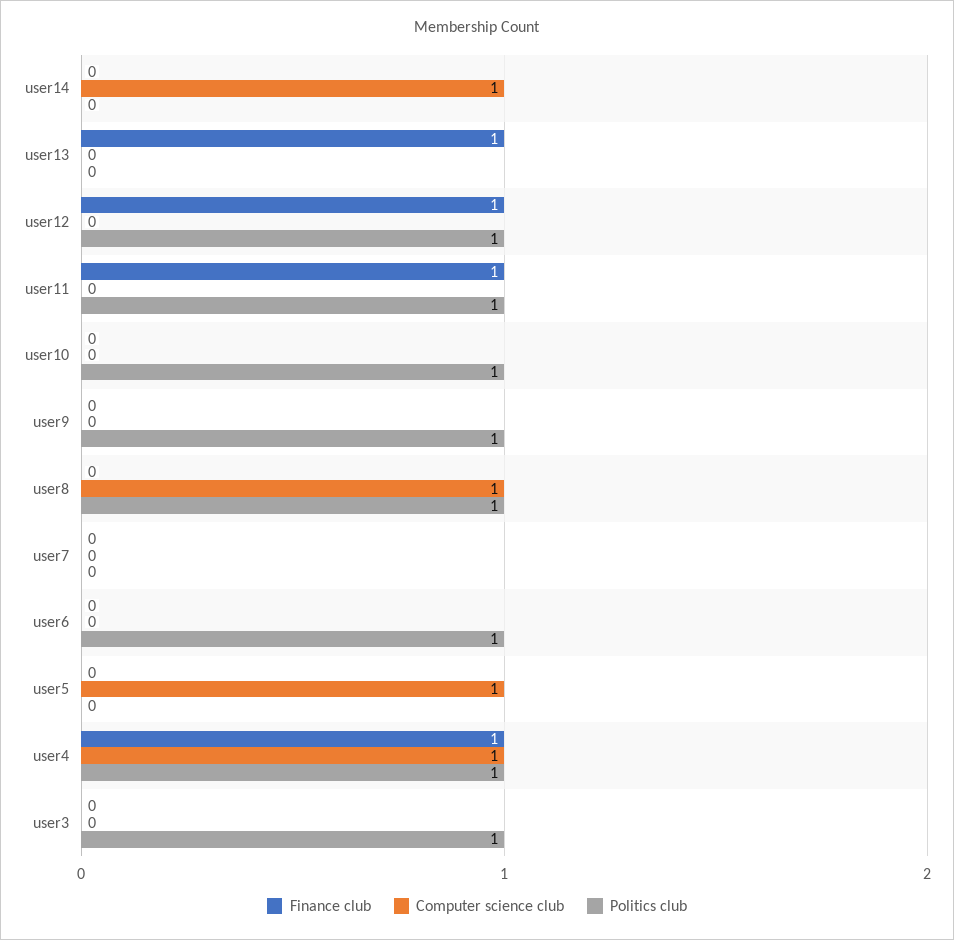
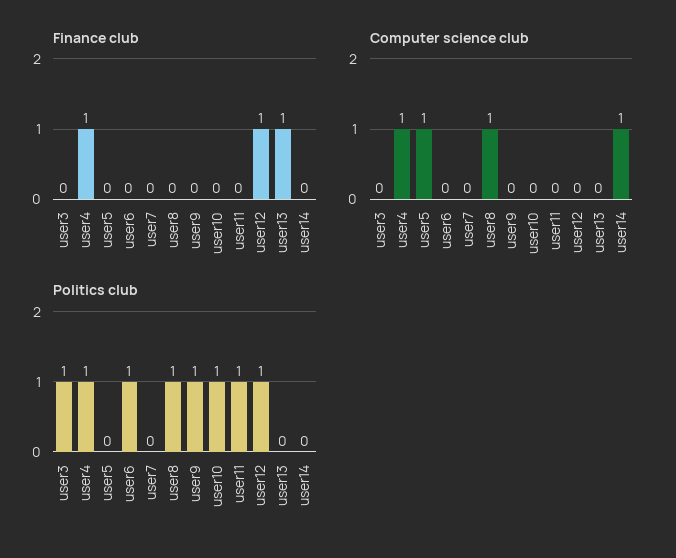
Finance club, user11: 1 -> 0

